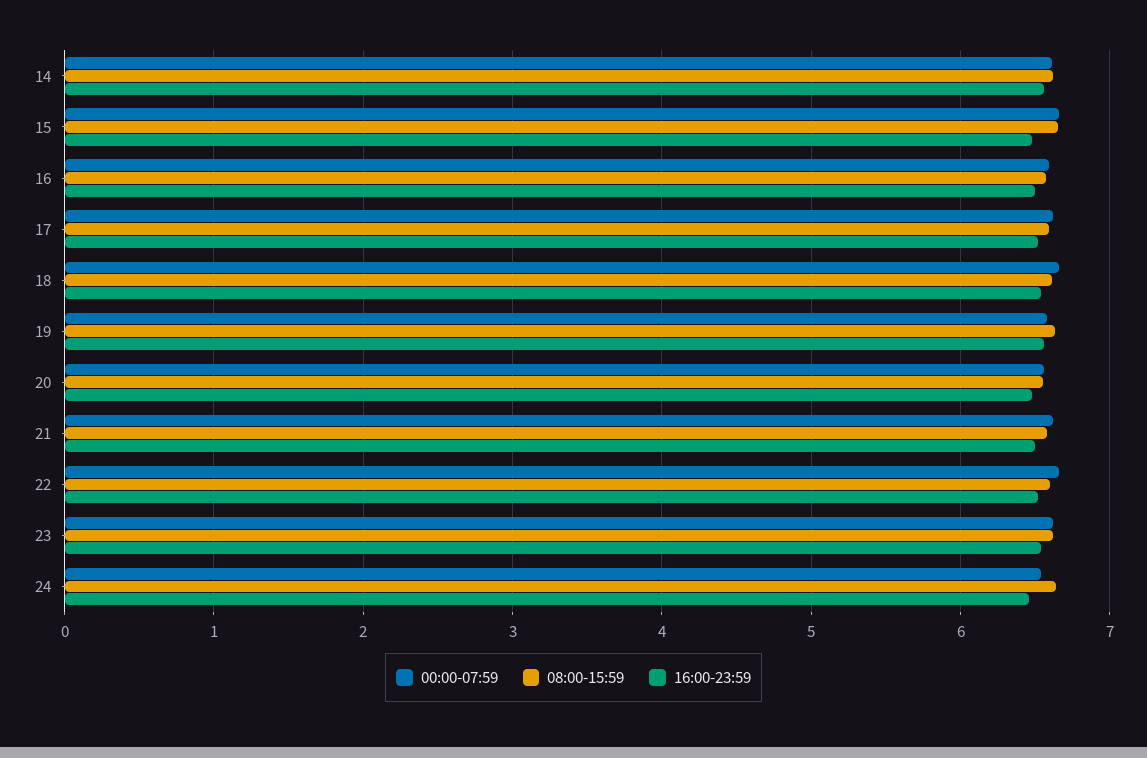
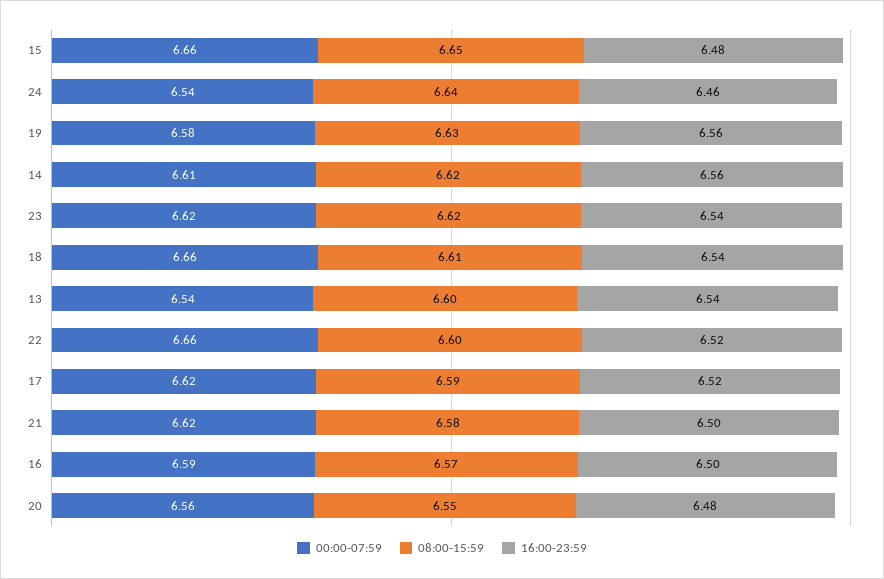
00:00-07:59, 13: none -> 6.54
08:00-15:59, 13: none -> 6.6
16:00-23:59, 13: none -> 6.54

